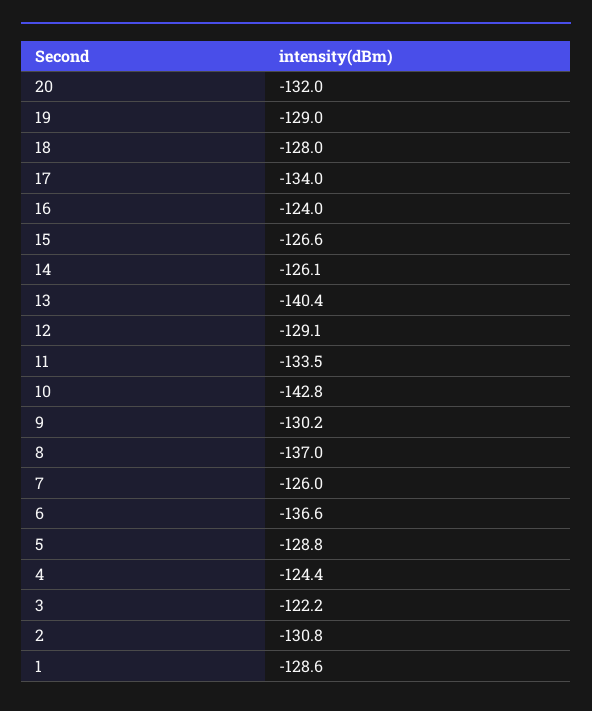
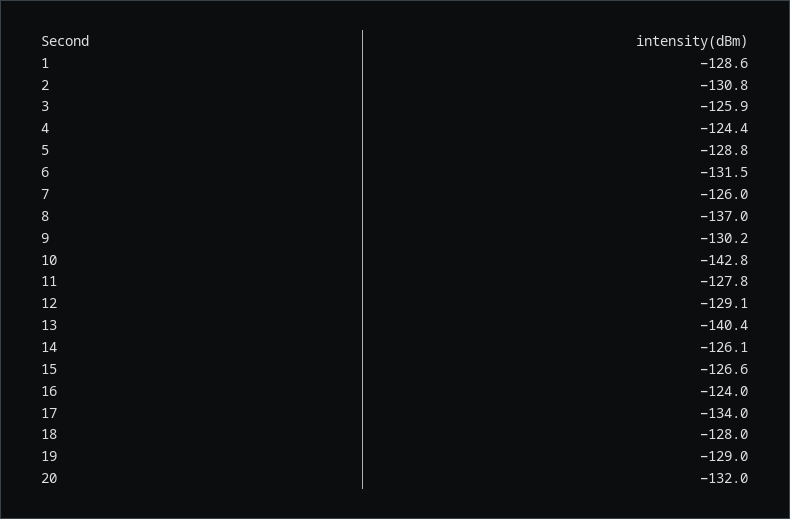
11: -133.5 -> -127.8
6: -136.6 -> -131.5
3: -122.2 -> -125.9

